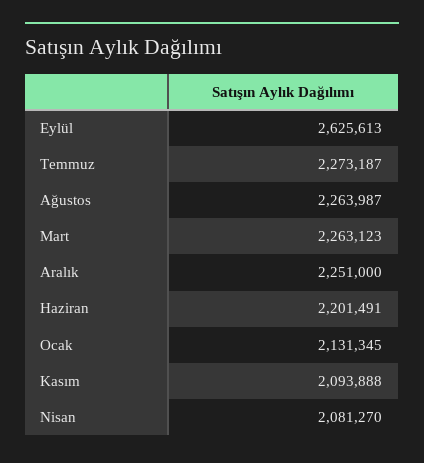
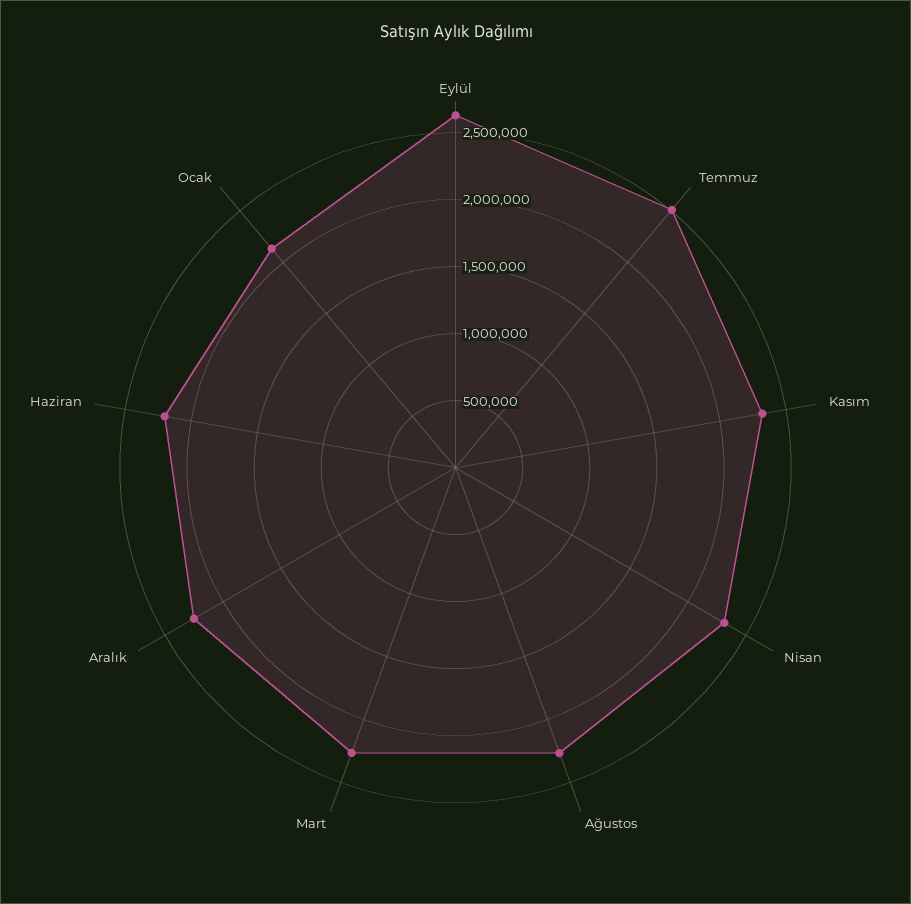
Temmuz: 2273187 -> 2500000
Kasım: 2093888 -> 2300000
Nisan: 2081270 -> 2300000

